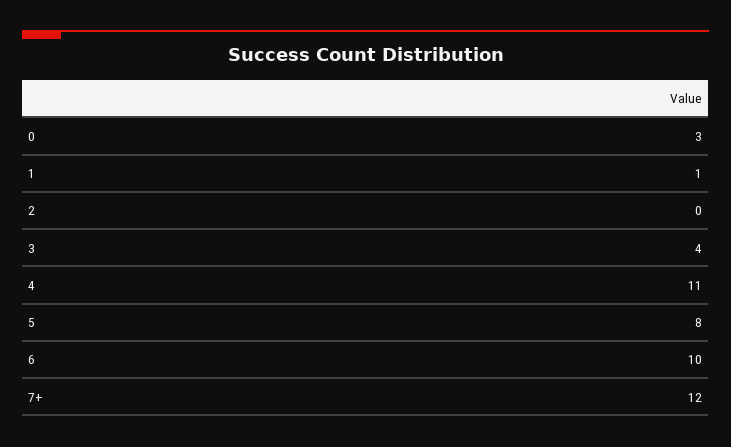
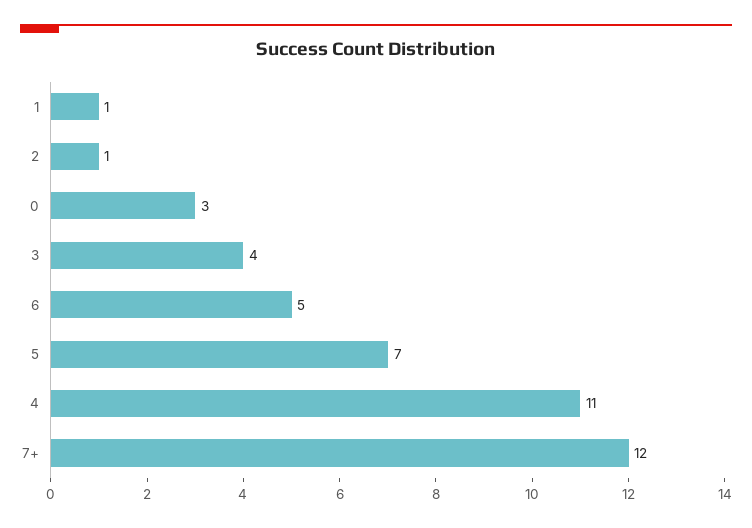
2: 0 -> 1
5: 8 -> 7
6: 10 -> 5

